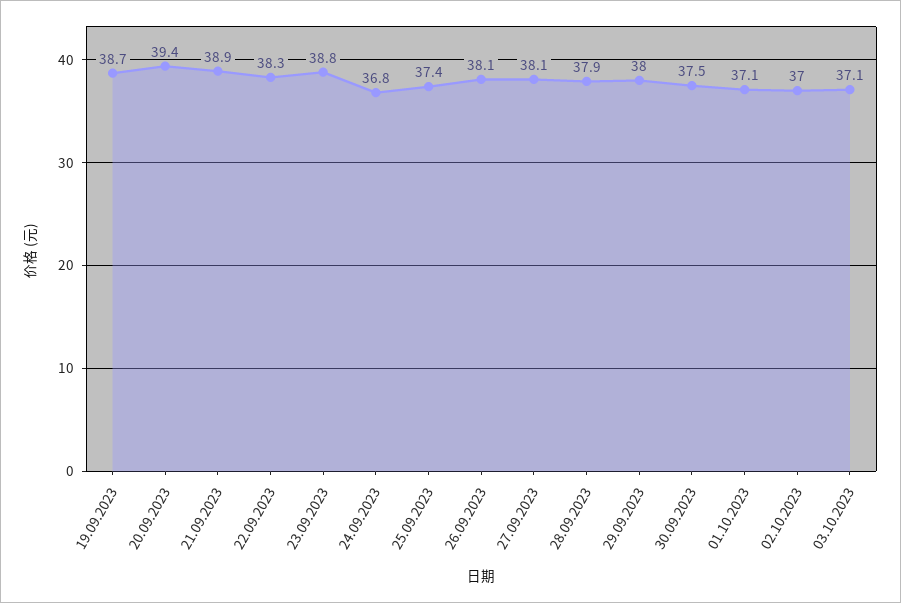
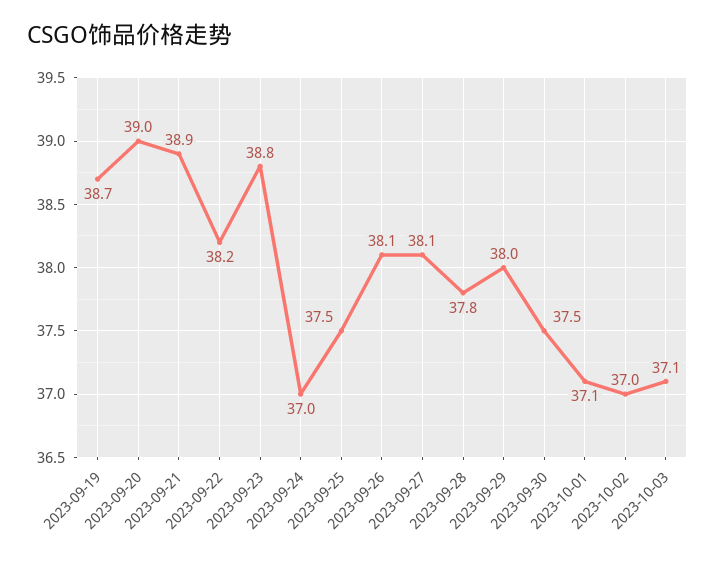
20.09.2023: 39.4 -> 39
22.09.2023: 38.3 -> 38.2
24.09.2023: 36.8 -> 37
25.09.2023: 37.4 -> 37.5
28.09.2023: 37.9 -> 37.8

